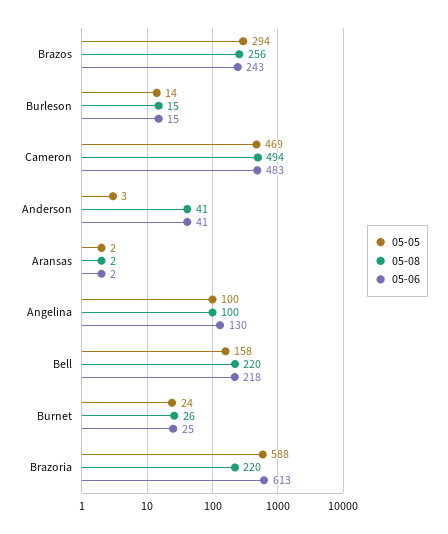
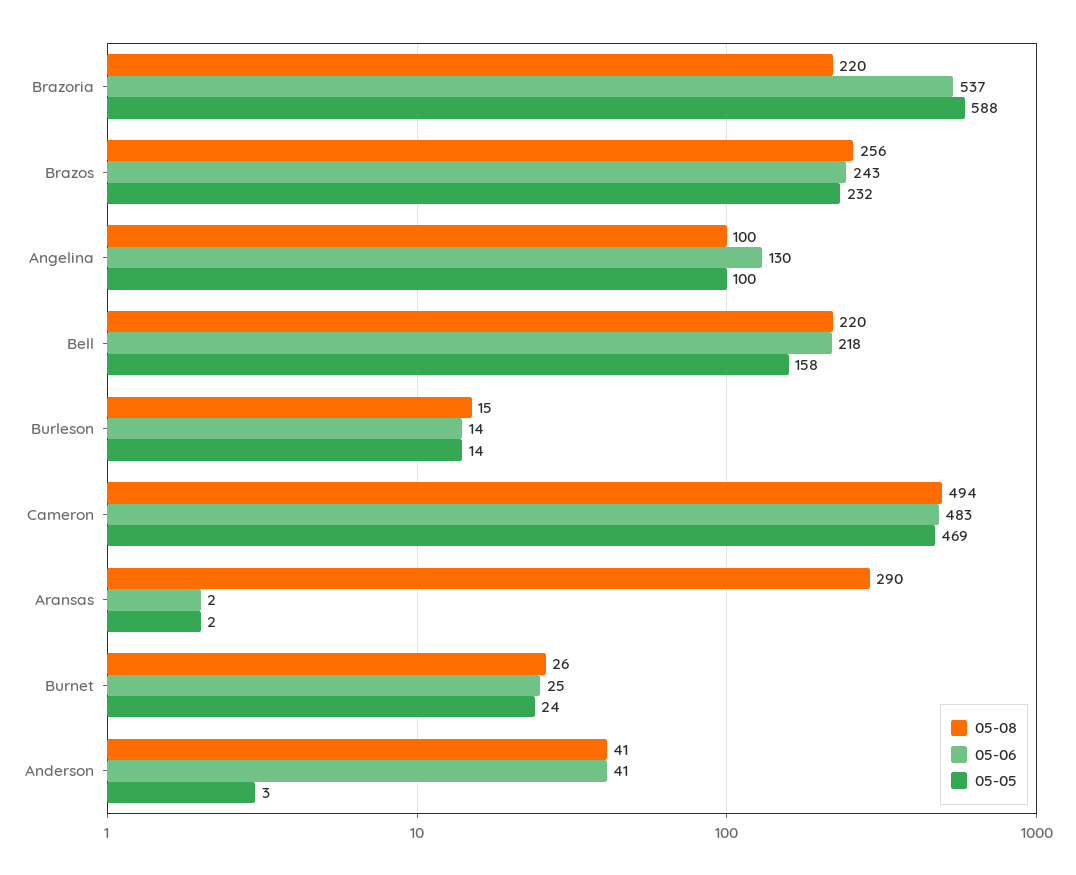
05-05, Brazos: 294 -> 232
05-06, Burleson: 15 -> 14
05-08, Aransas: 2 -> 290
05-06, Brazoria: 613 -> 537

